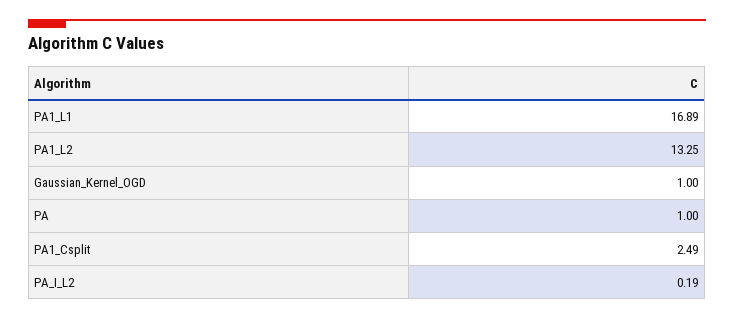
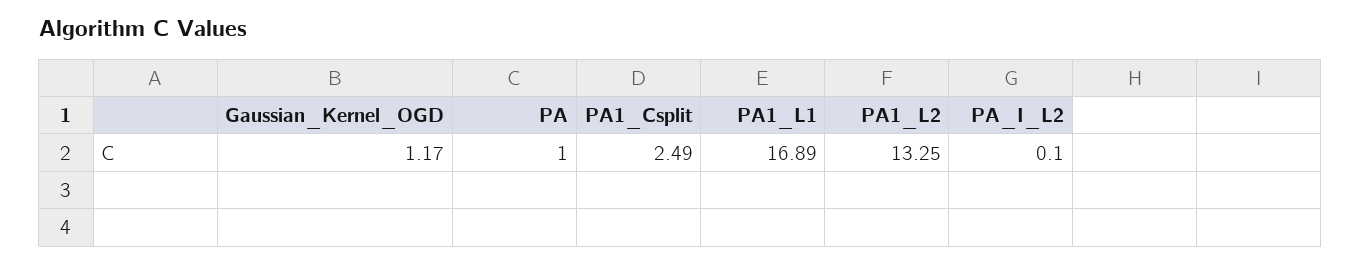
Gaussian_Kernel_OGD: 1 -> 1.17
PA_I_L2: 0.19 -> 0.1

